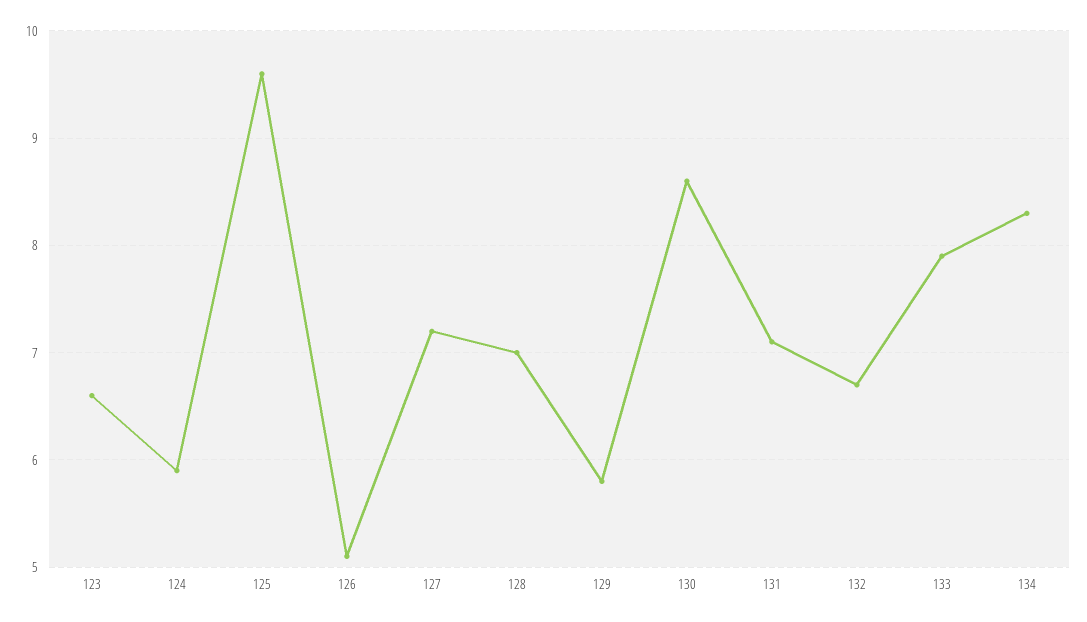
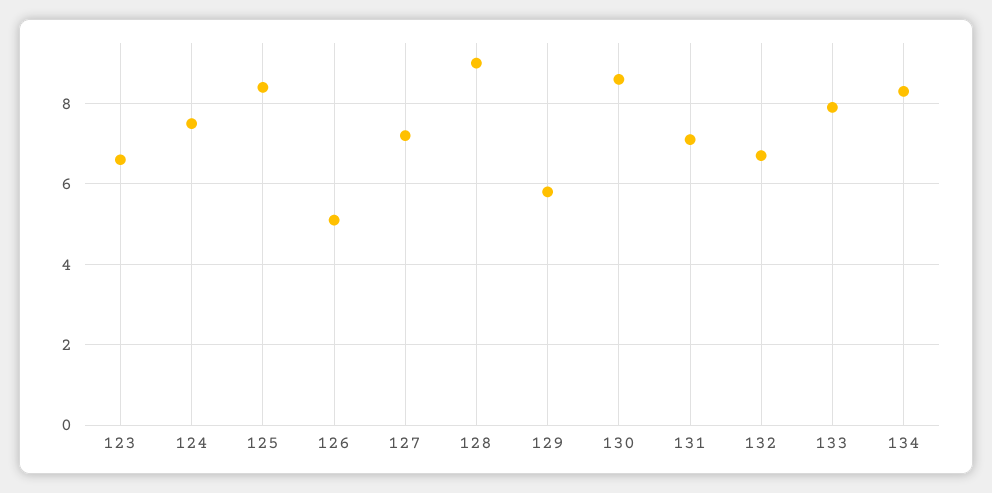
124: 5.9 -> 7.5
125: 9.6 -> 8.5
128: 7 -> 9

